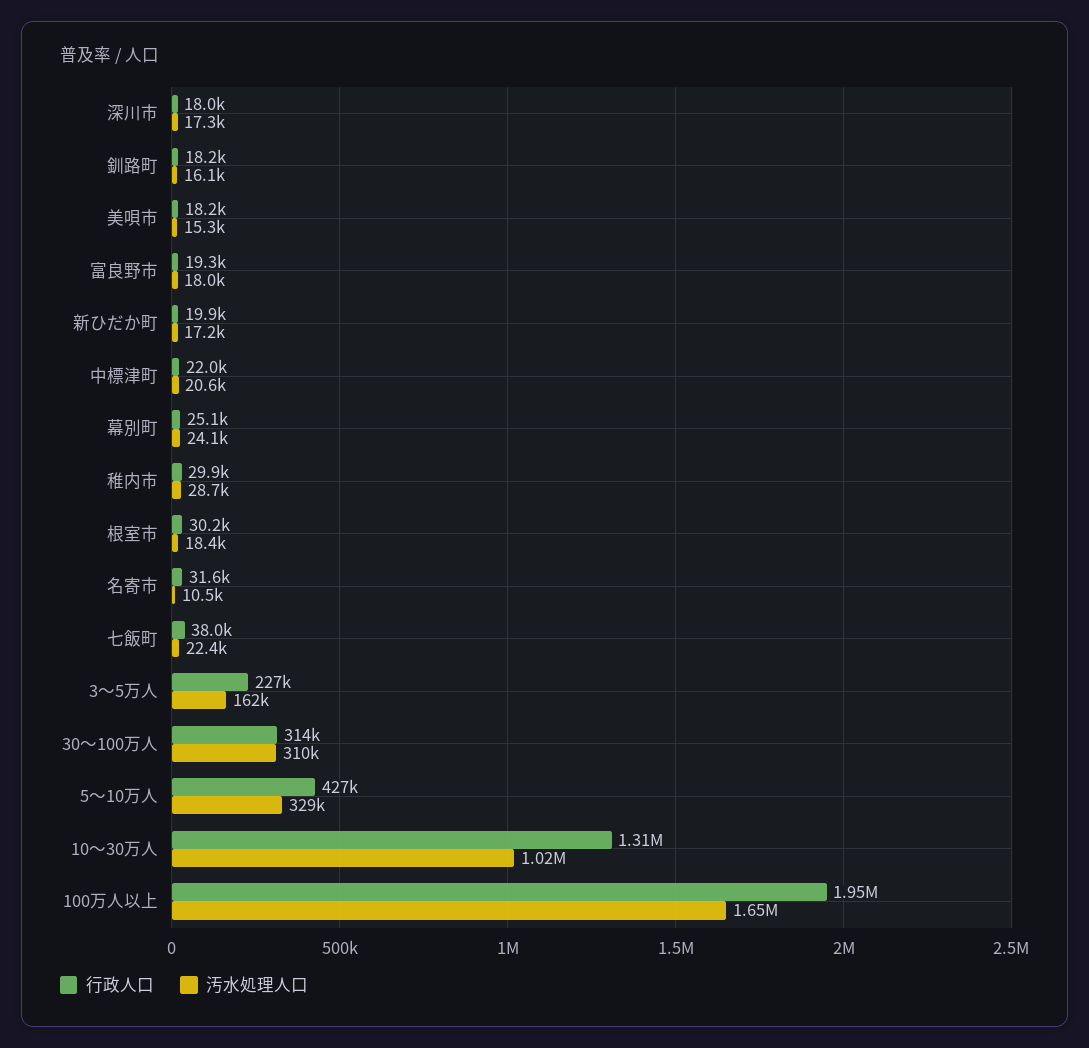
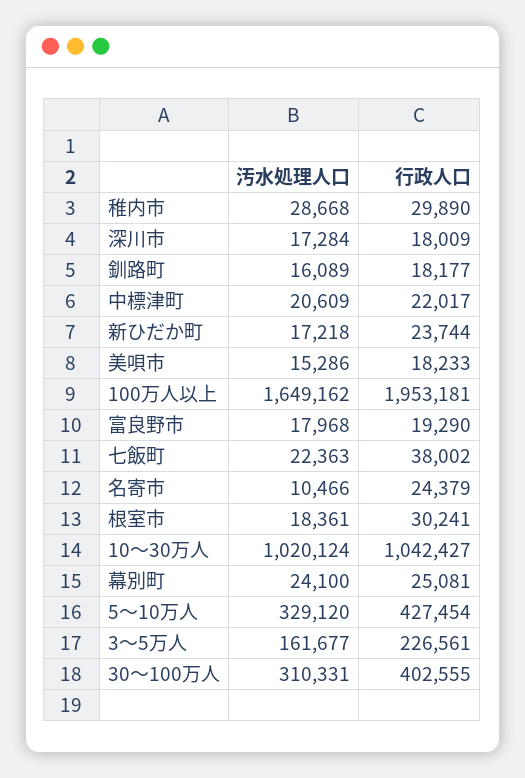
行政人口, 新ひだか町: 19900 -> 23744
行政人口, 名寄市: 31600 -> 24379
行政人口, 30～100万人: 314000 -> 402555
行政人口, 10～30万人: 1310000 -> 1042427

